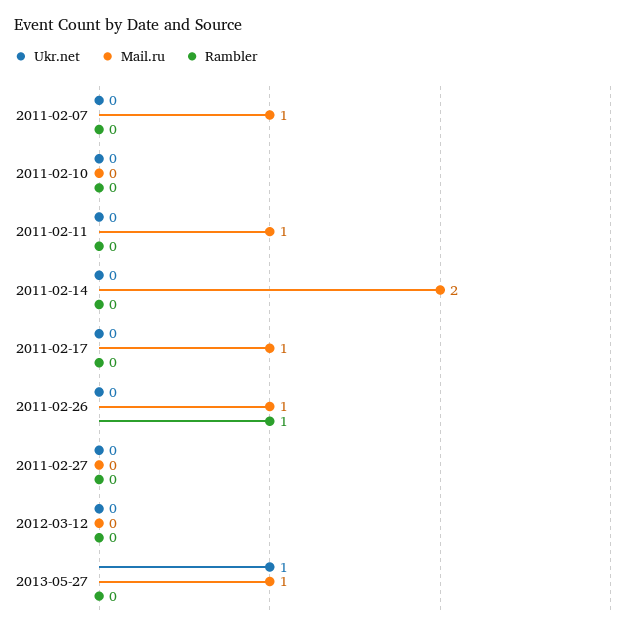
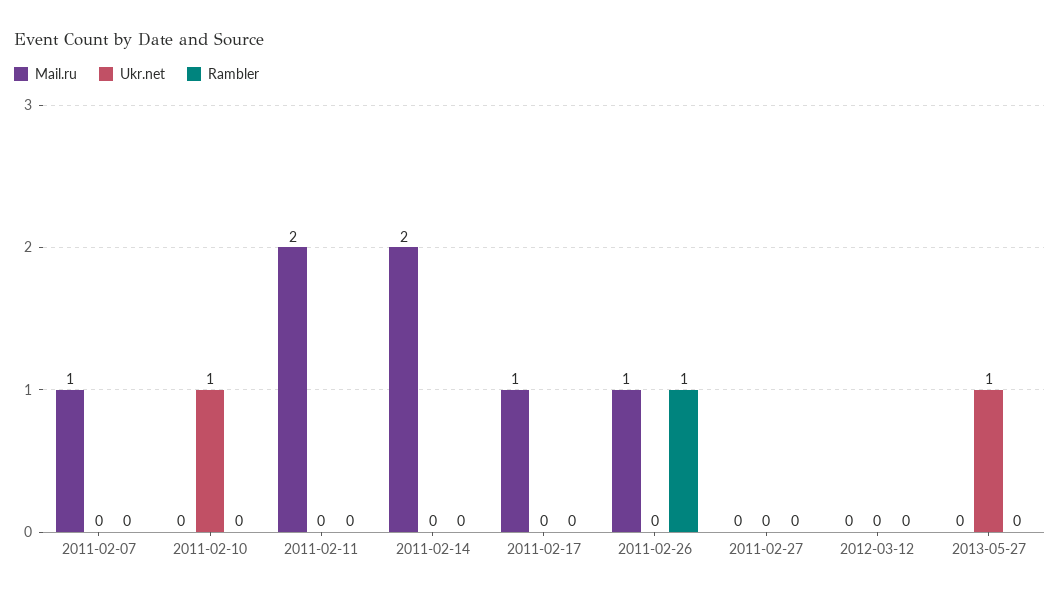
Ukr.net, 2011-02-10: 0 -> 1
Mail.ru, 2011-02-11: 1 -> 2
Mail.ru, 2013-05-27: 1 -> 0

